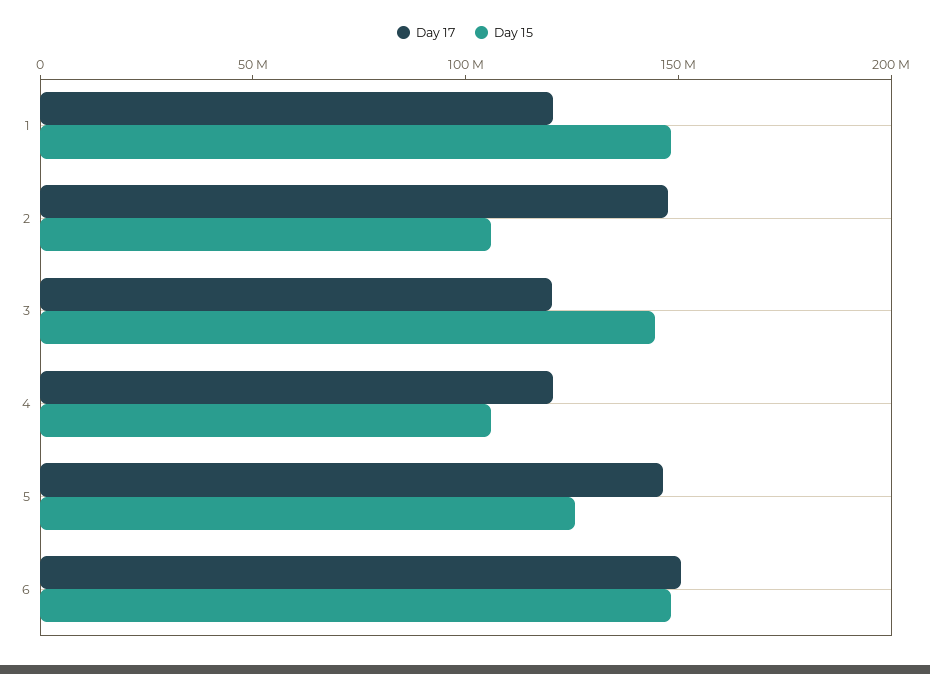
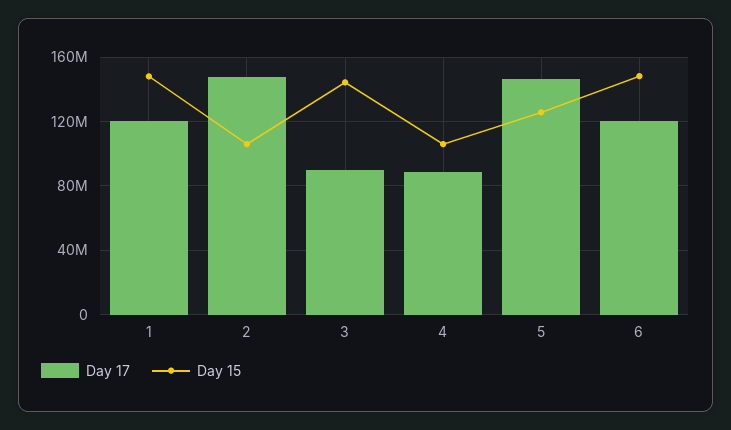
Day 17, 3: 120000000 -> 90000000
Day 17, 4: 120000000 -> 90000000
Day 17, 6: 150000000 -> 120000000

